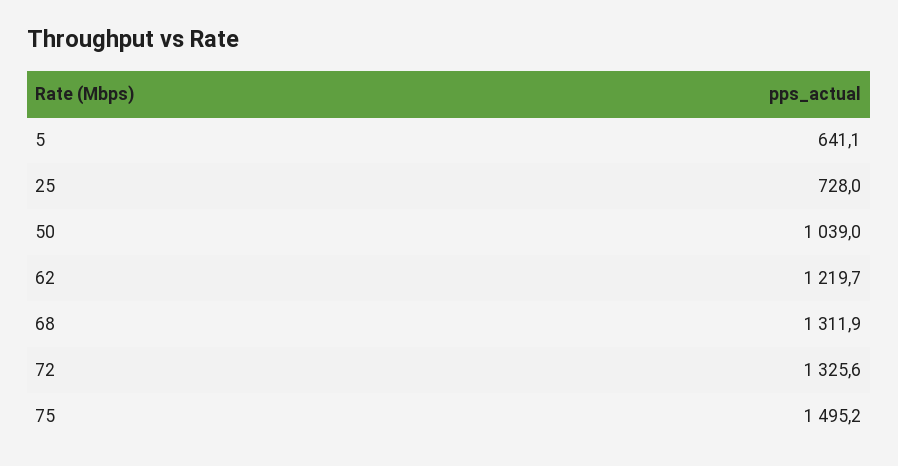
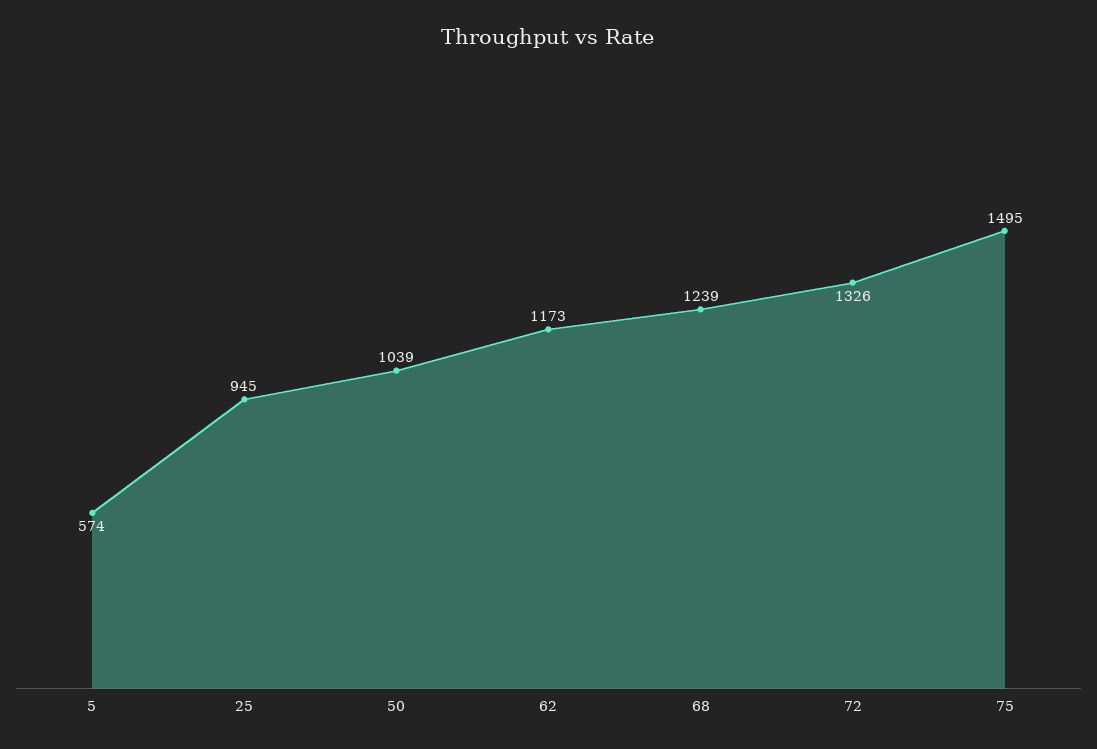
5: 641.1 -> 574
25: 728 -> 945
62: 1219.7 -> 1173
68: 1311.9 -> 1239

